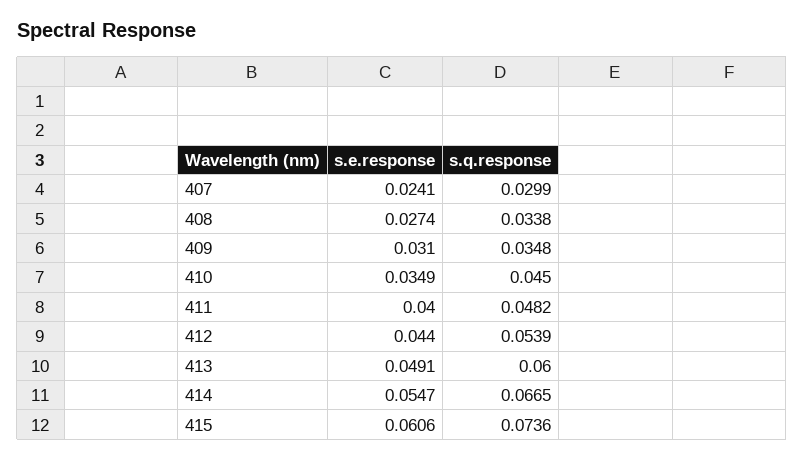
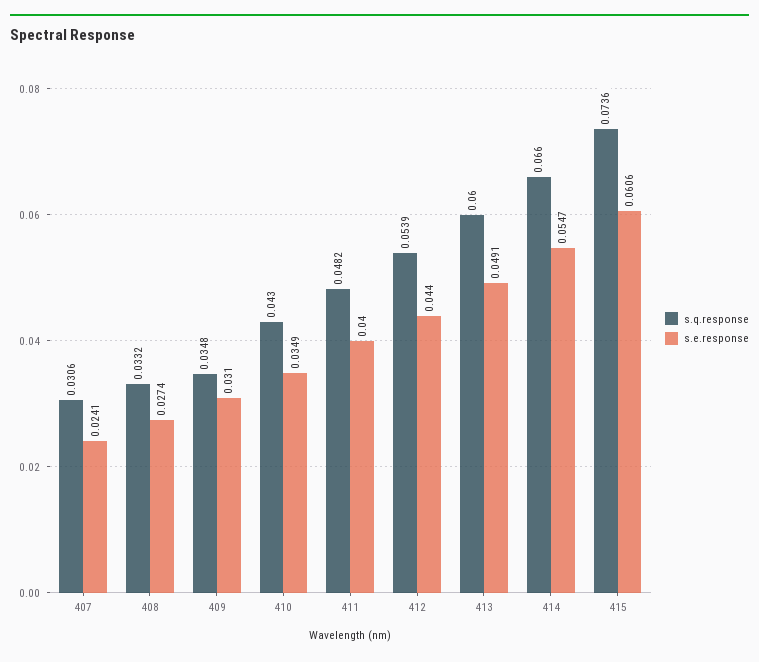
s.q.response, 407: 0.0299 -> 0.0306
s.q.response, 408: 0.0338 -> 0.0332
s.q.response, 410: 0.045 -> 0.043
s.q.response, 414: 0.0665 -> 0.066

